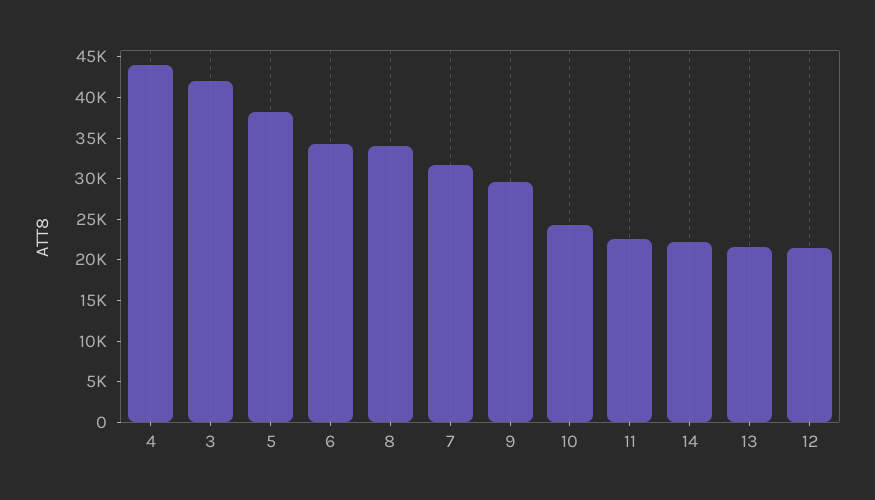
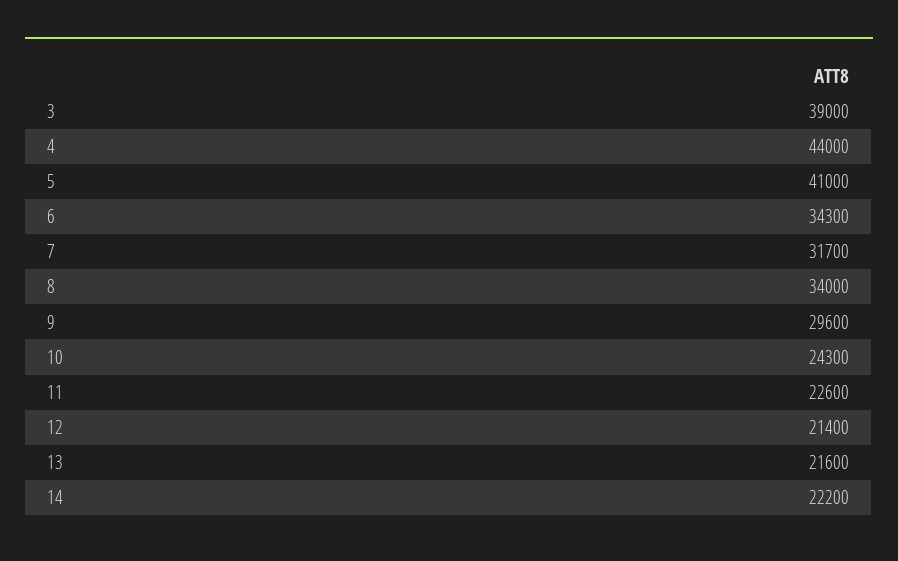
3: 42000 -> 39000
5: 38000 -> 41000

